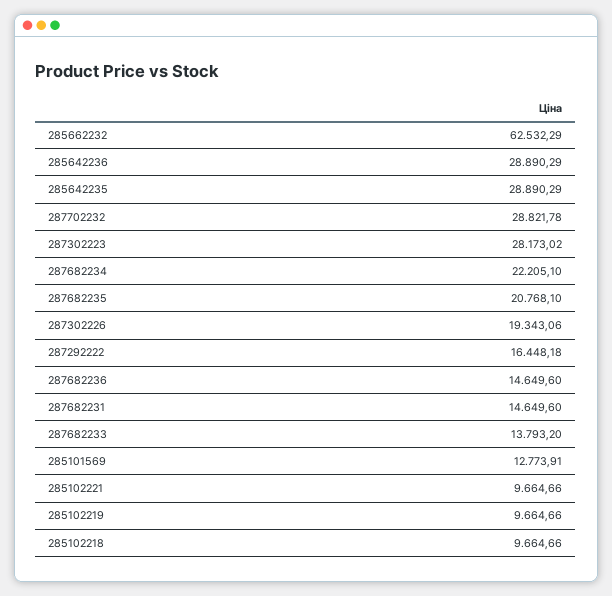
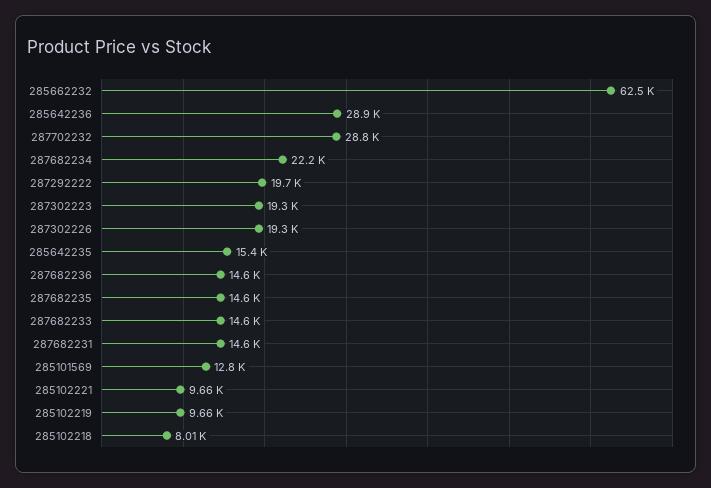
285642235: 28890.29 -> 15400
287302223: 28173.02 -> 19300
287682235: 20768.1 -> 14600
287292222: 16448.18 -> 19700
287682233: 13793.2 -> 14600
285102218: 9664.66 -> 8010

